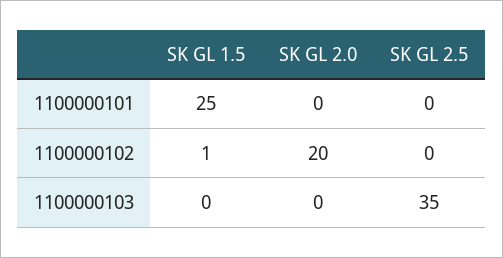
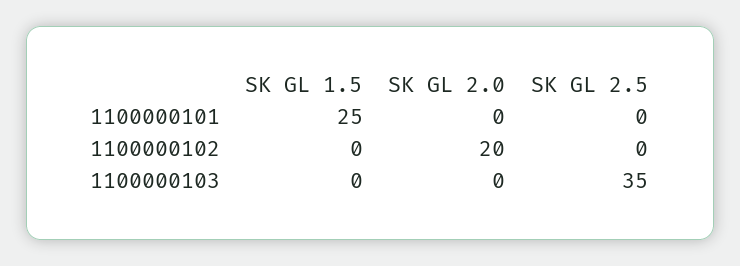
SK GL 1.5, 1100000102: 1 -> 0

